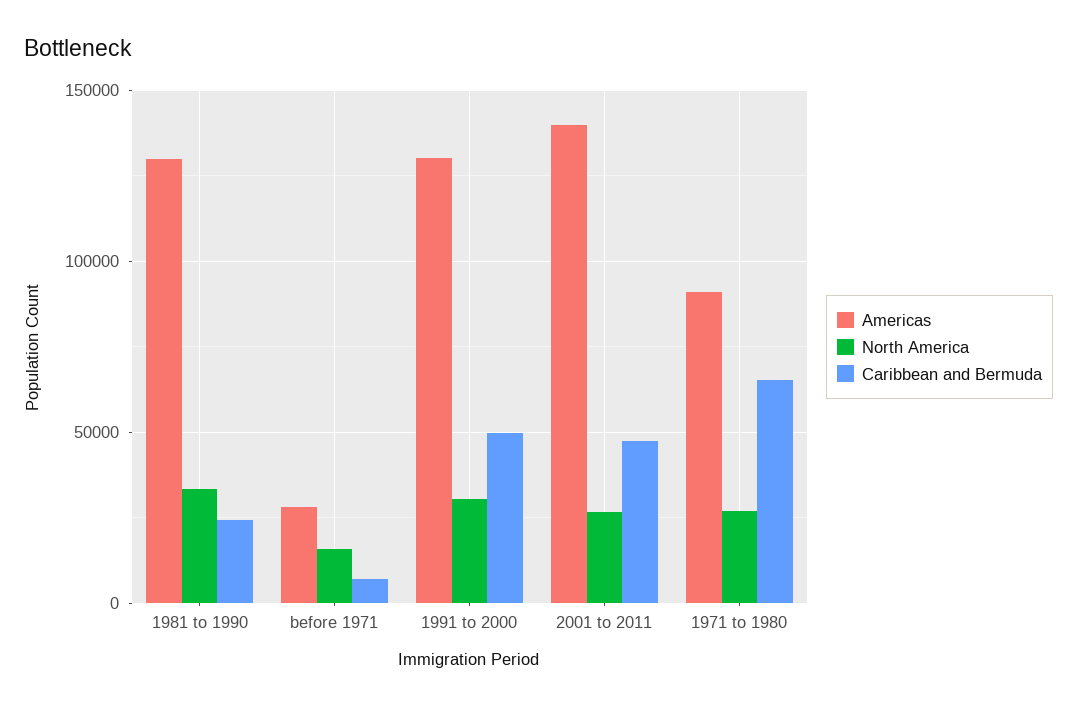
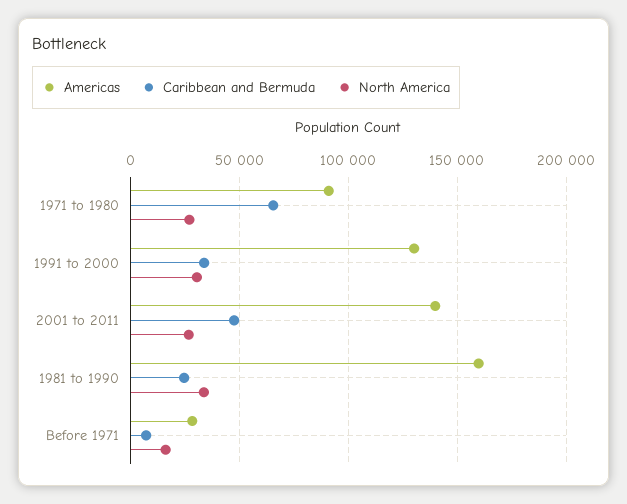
Americas, 1981 to 1990: 130000 -> 160000
Caribbean and Bermuda, 1991 to 2000: 50000 -> 35000

